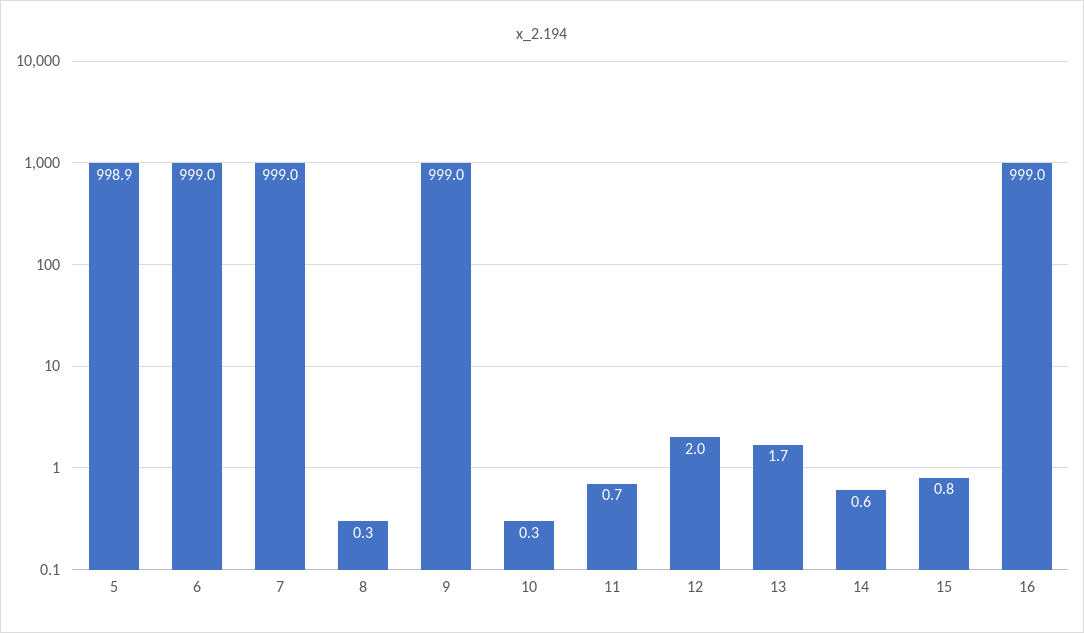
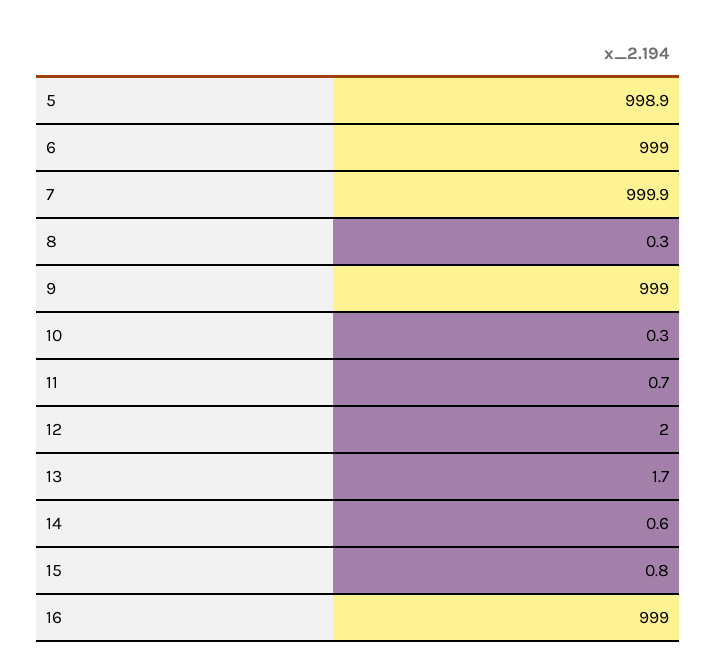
7: 999 -> 999.9

